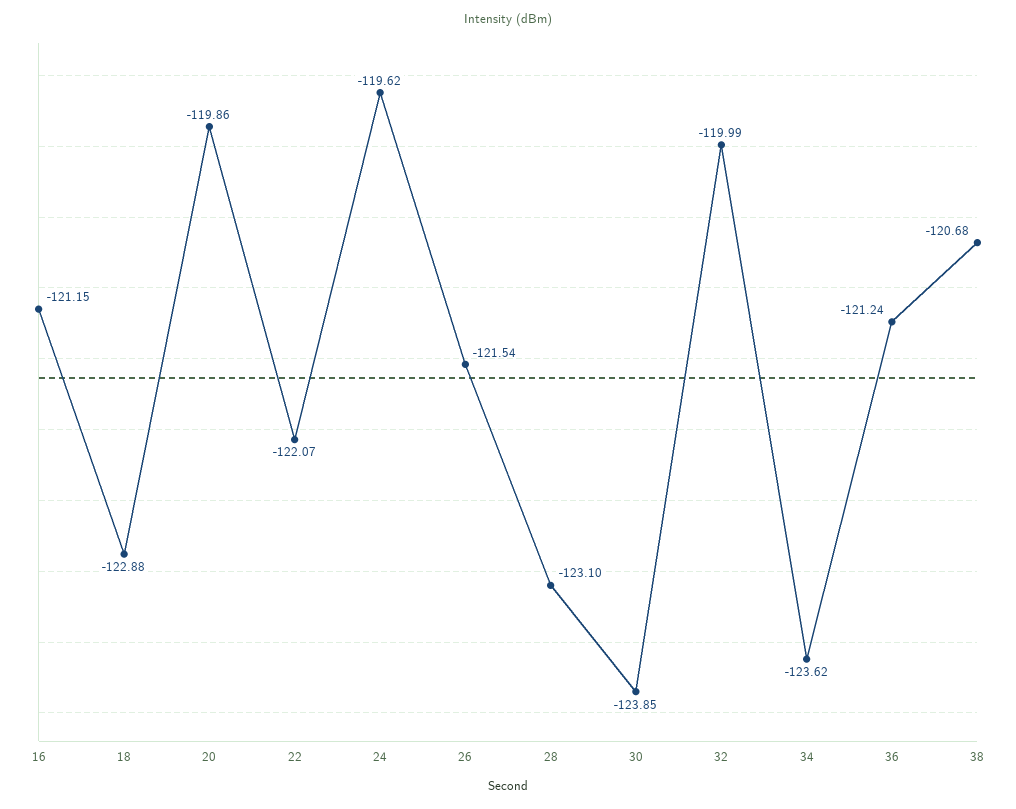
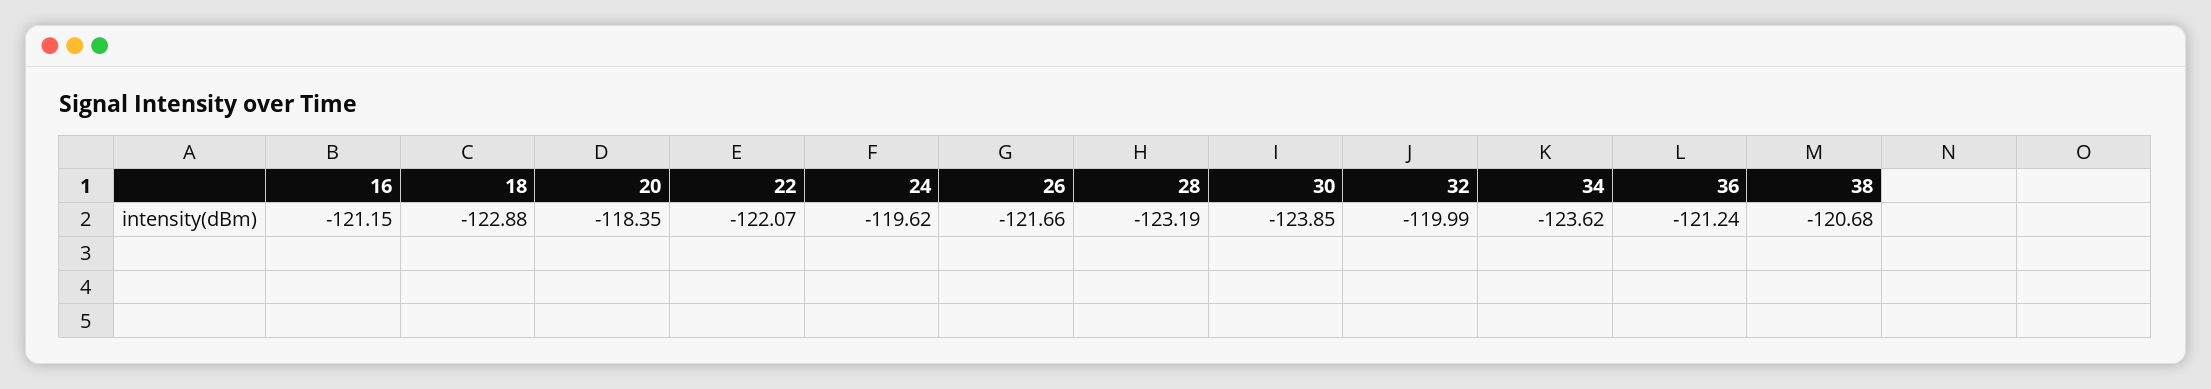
20: -119.86 -> -118.35
26: -121.54 -> -121.66
28: -123.1 -> -123.19

